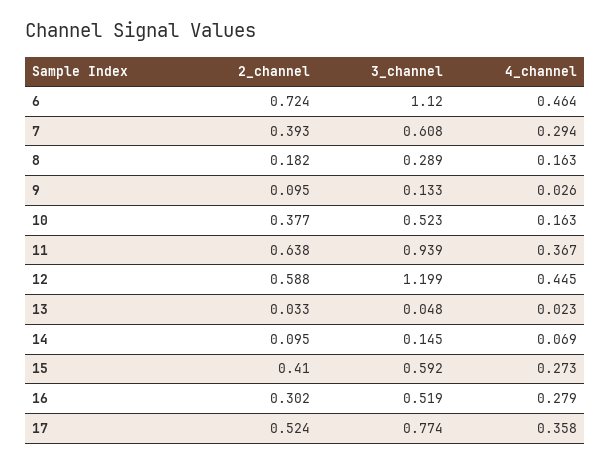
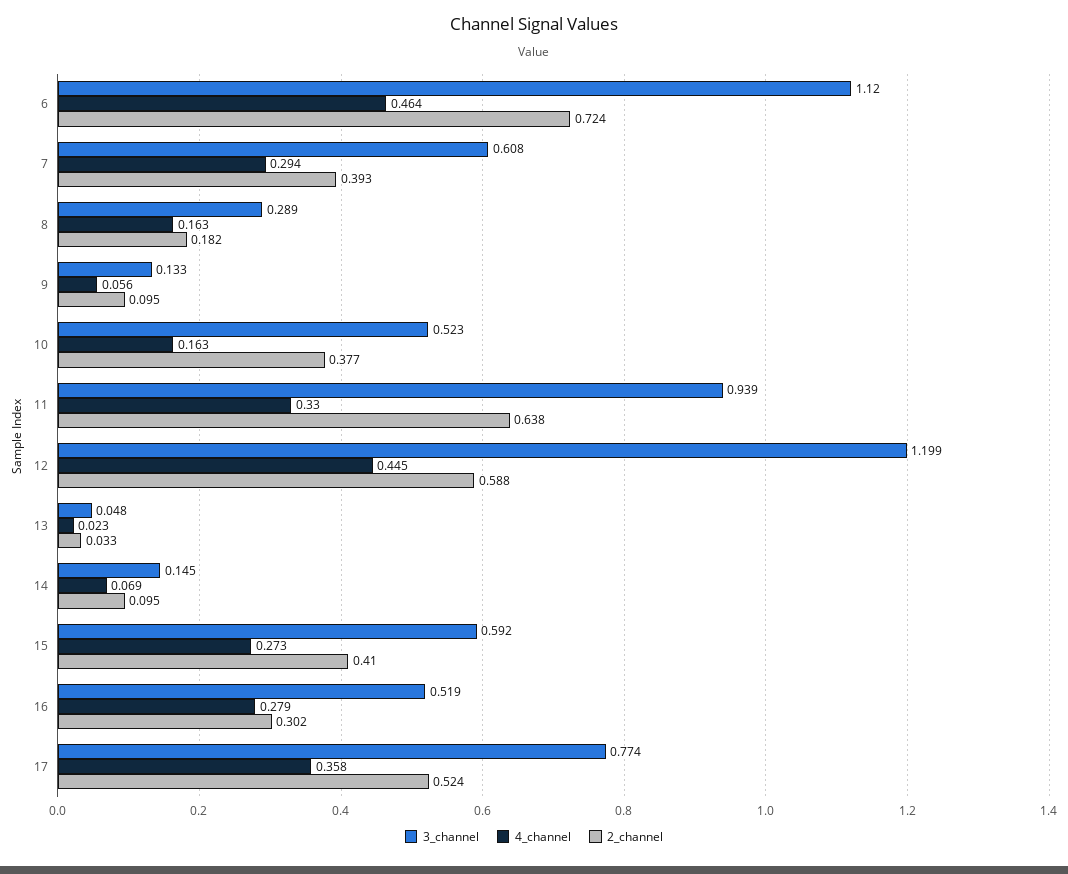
4_channel, 9: 0.026 -> 0.056
4_channel, 11: 0.367 -> 0.33

